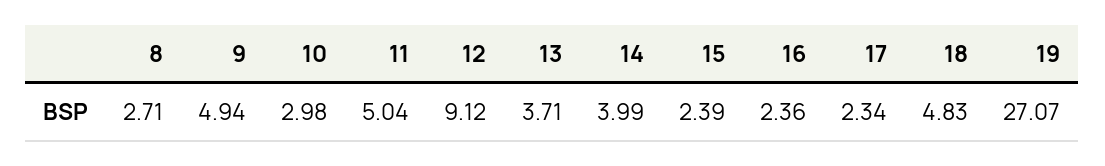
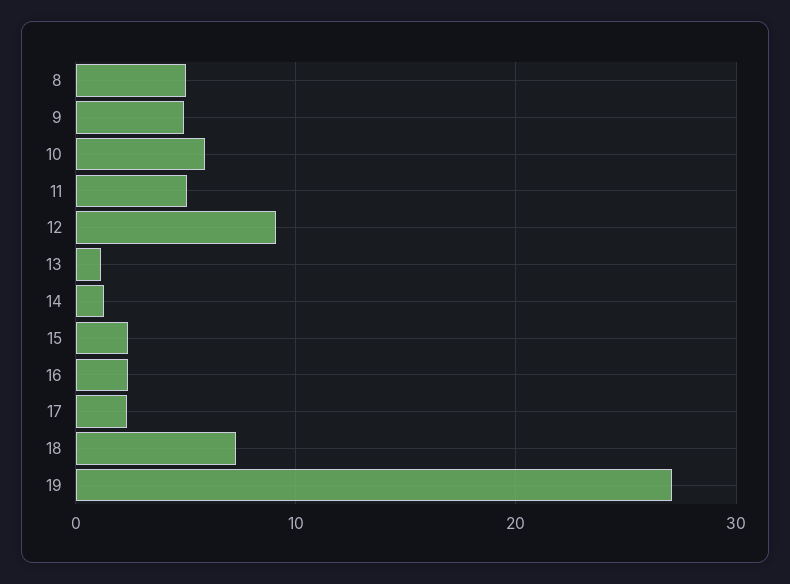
8: 2.71 -> 5
10: 2.98 -> 6
13: 3.71 -> 1
14: 3.99 -> 1
18: 4.83 -> 7

